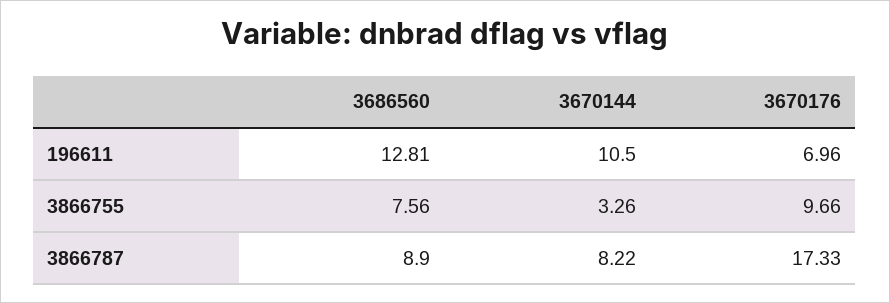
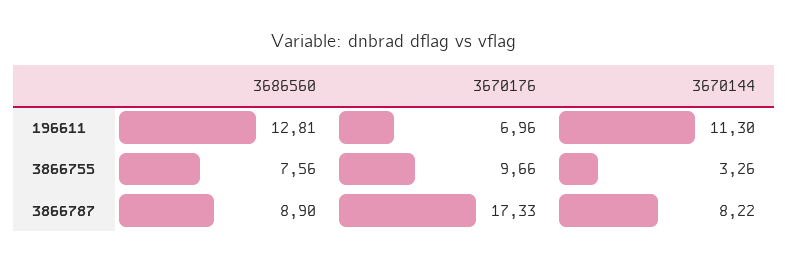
3670144, 196611: 10.5 -> 11.3

